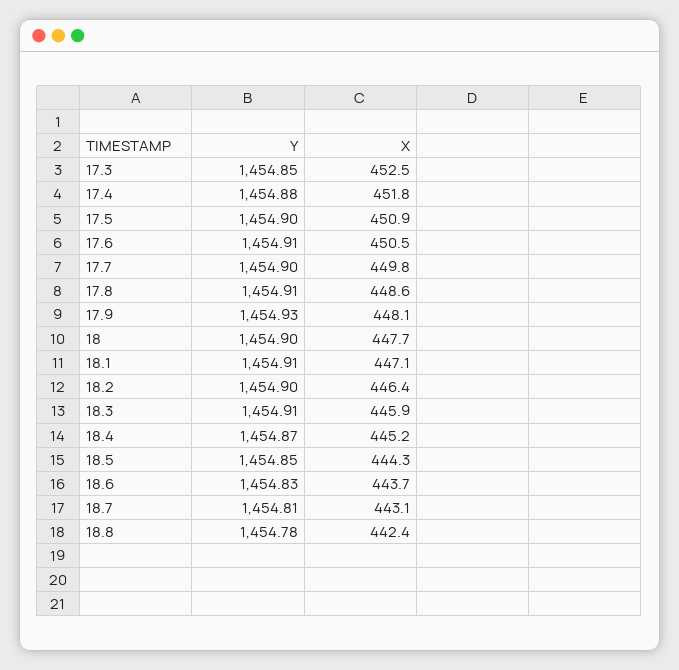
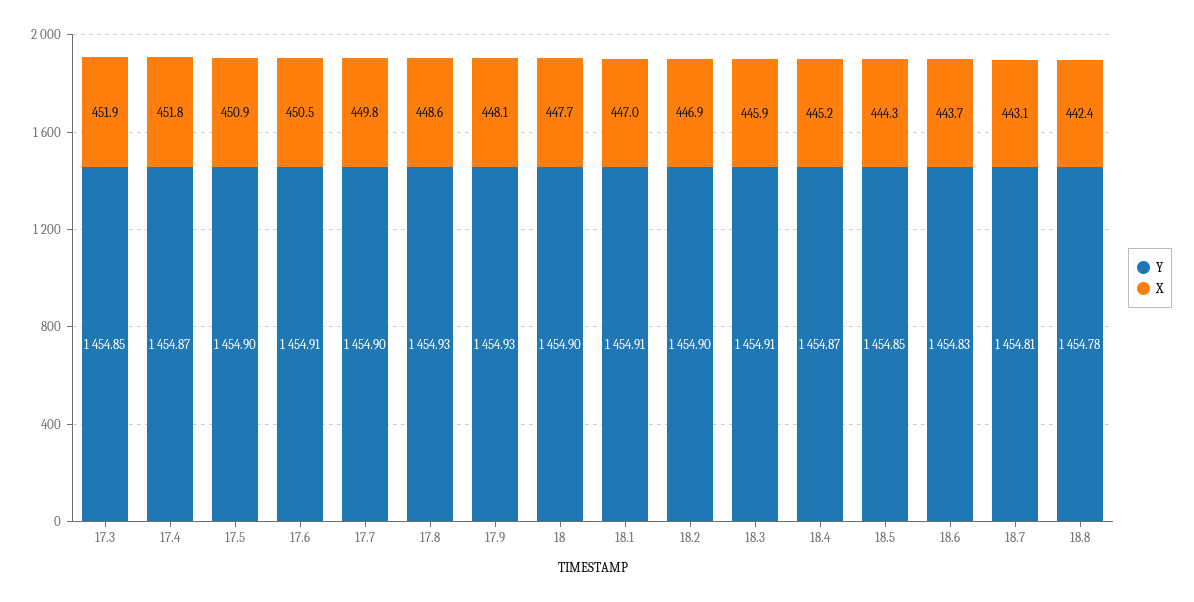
X, 17.3: 452.5 -> 451.9
Y, 17.4: 1454.88 -> 1454.87
Y, 17.8: 1454.91 -> 1454.93
X, 18.1: 447.1 -> 447
X, 18.2: 446.4 -> 446.9

